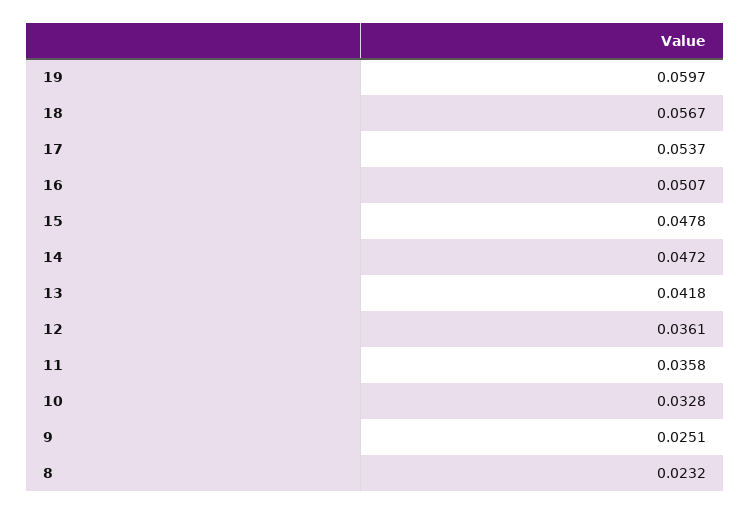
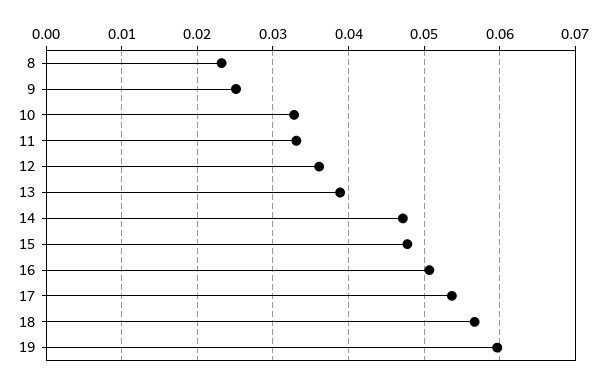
13: 0.0418 -> 0.039
11: 0.0358 -> 0.033

